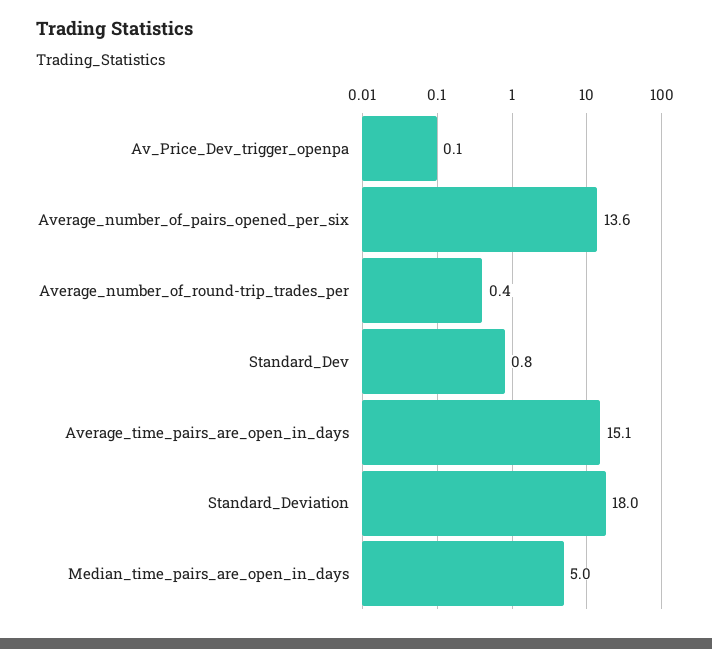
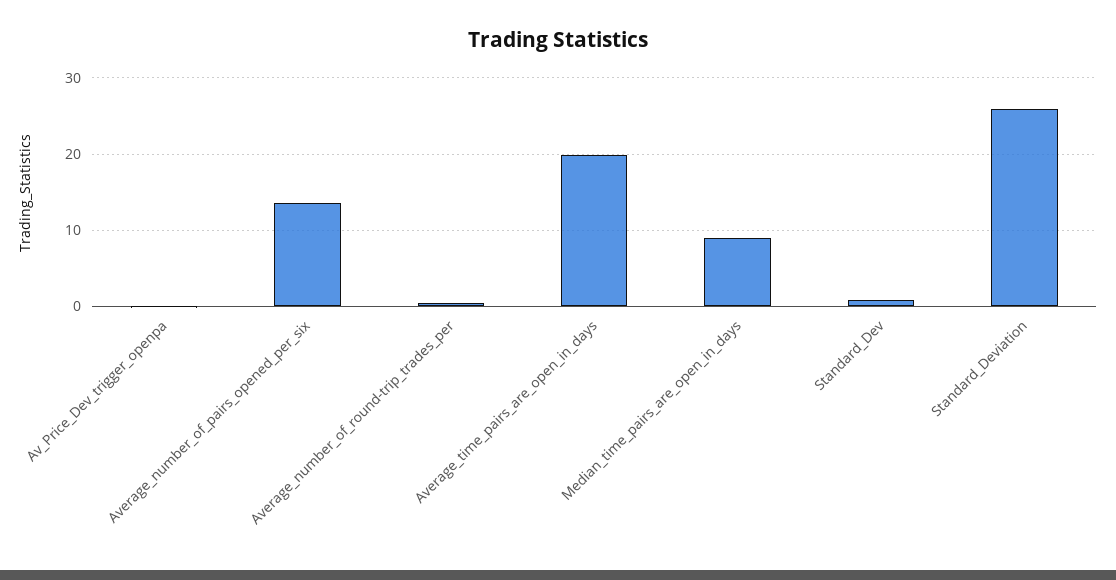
Average_time_pairs_are_open_in_days: 15.1 -> 20
Standard_Deviation: 18 -> 26
Median_time_pairs_are_open_in_days: 5 -> 9

